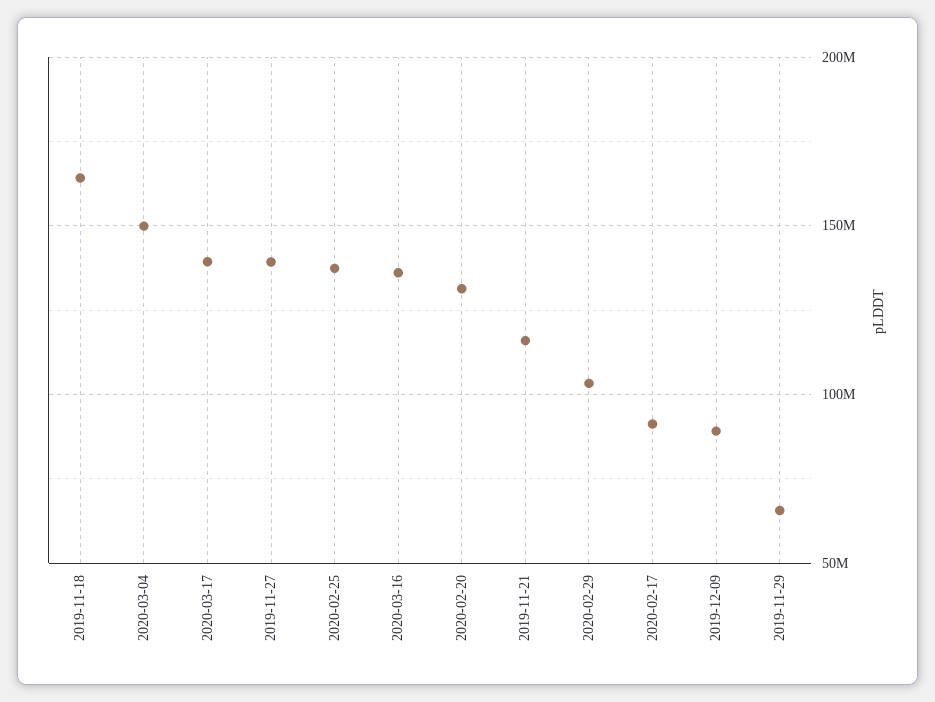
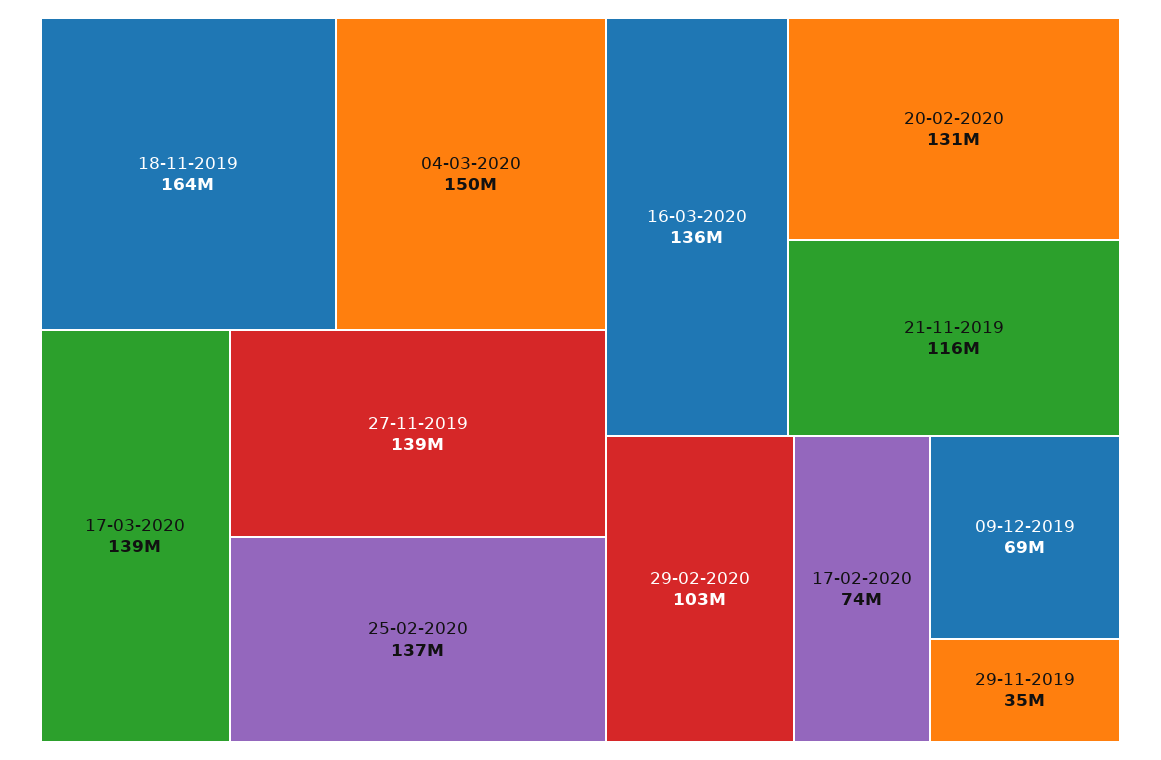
2020-02-17: 90000000 -> 74000000
2019-12-09: 90000000 -> 69000000
2019-11-29: 65000000 -> 35000000

